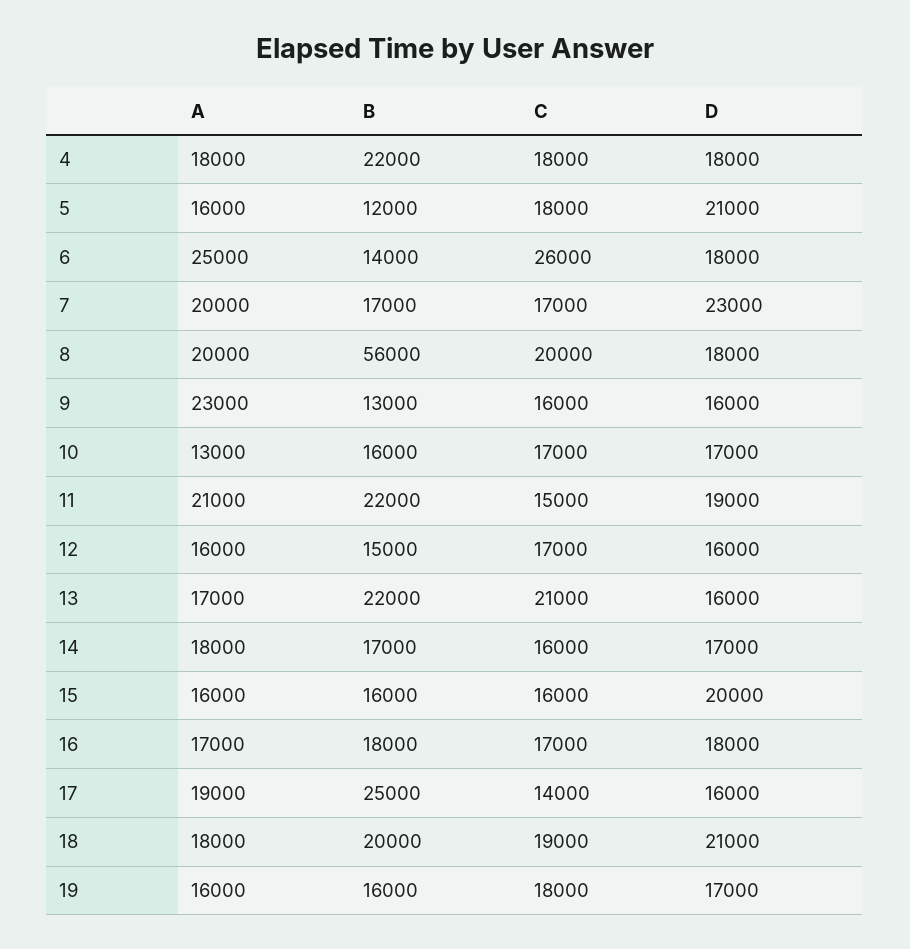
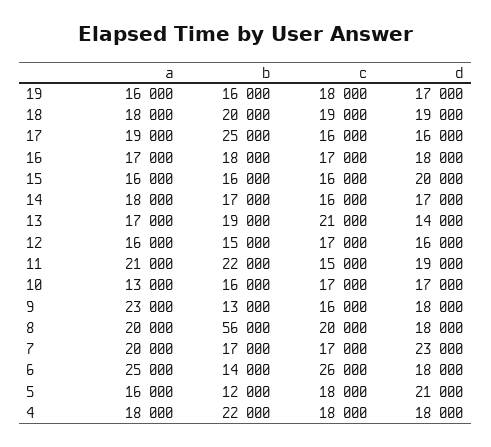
D, 9: 16000 -> 18000
B, 13: 22000 -> 19000
D, 13: 16000 -> 14000
C, 17: 14000 -> 16000
D, 18: 21000 -> 19000

